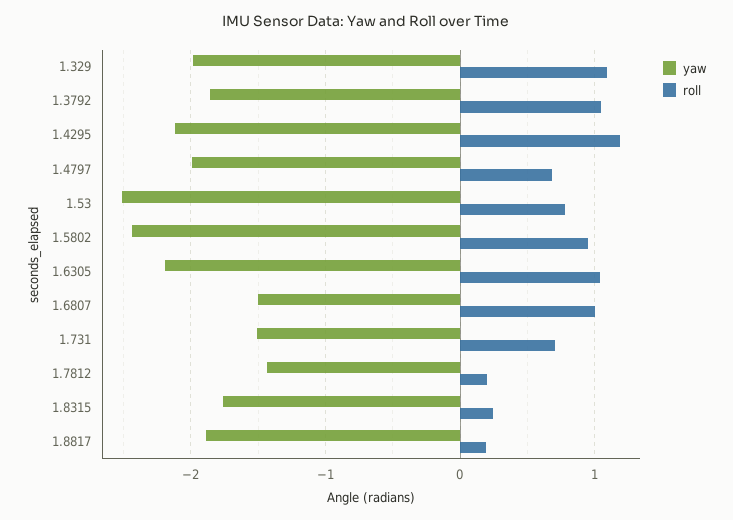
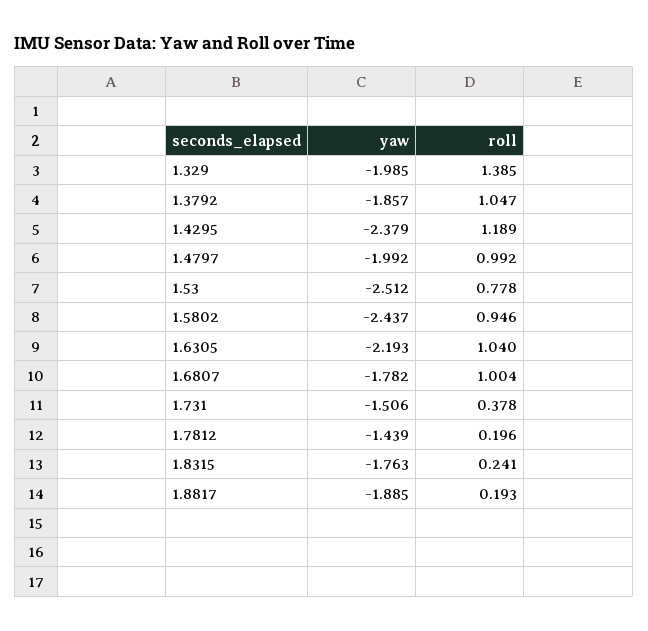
roll, 1.329: 1.1 -> 1.385
yaw, 1.4295: -2.1 -> -2.379
roll, 1.4797: 0.7 -> 0.992
yaw, 1.6807: -1.5 -> -1.782
roll, 1.731: 0.7 -> 0.378

